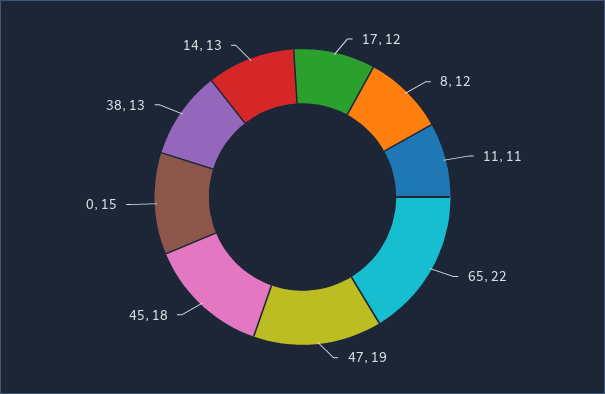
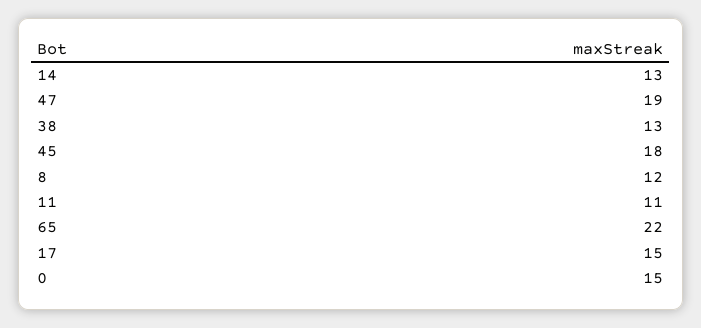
17: 12 -> 15

